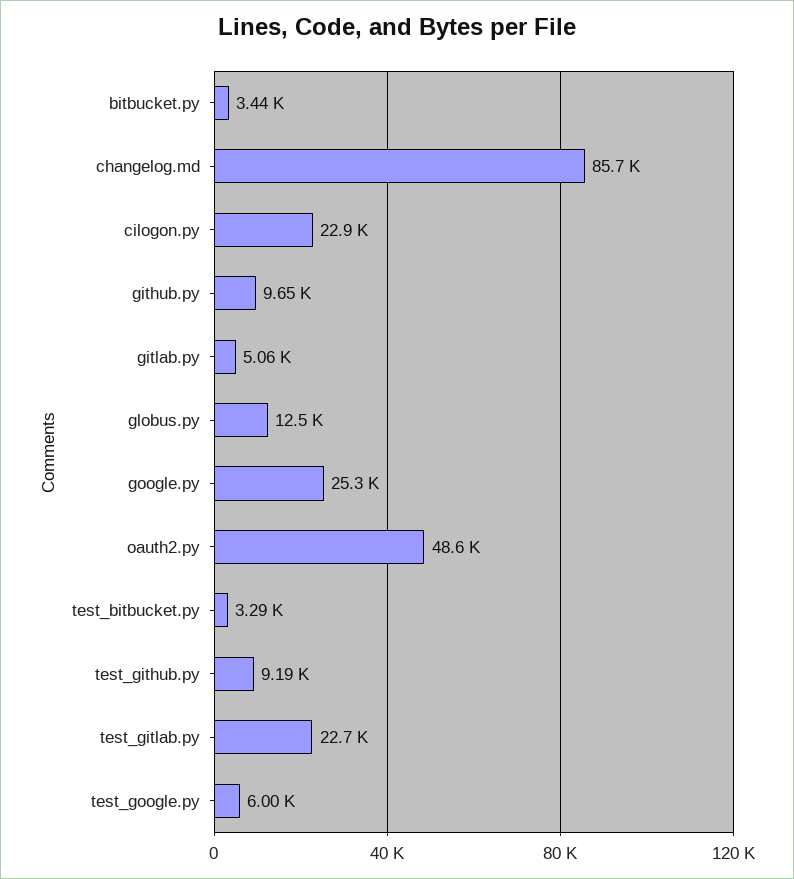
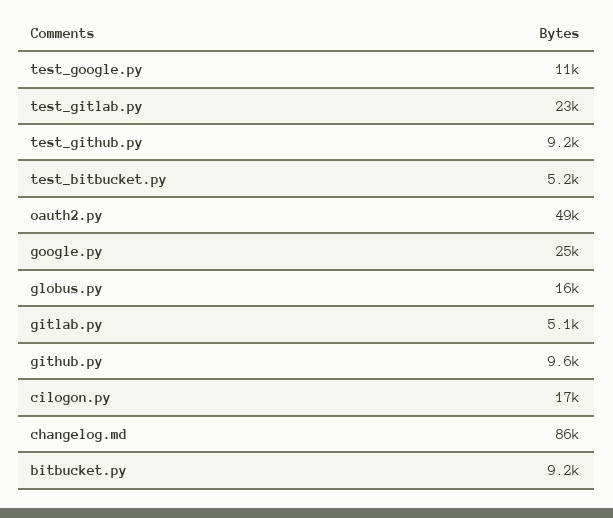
bitbucket.py: 3440 -> 9200
cilogon.py: 22900 -> 17000
globus.py: 12500 -> 16000
test_bitbucket.py: 3290 -> 5200
test_google.py: 6000 -> 11000

